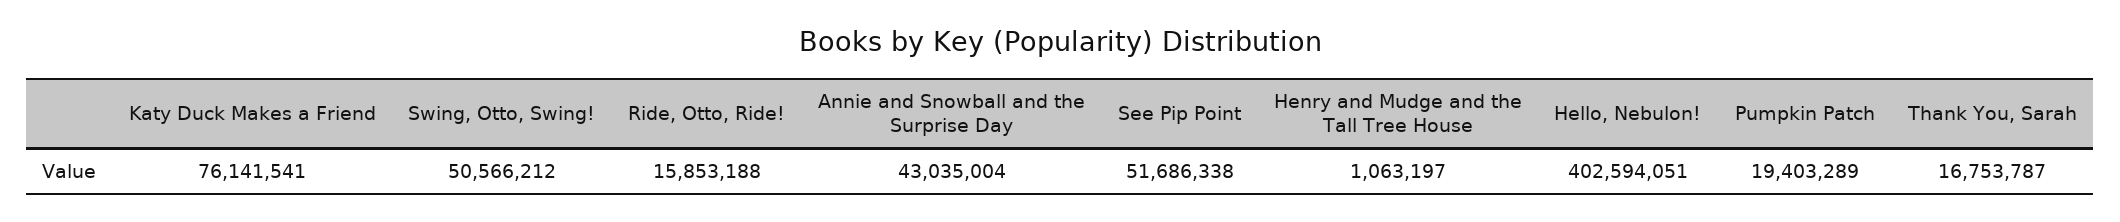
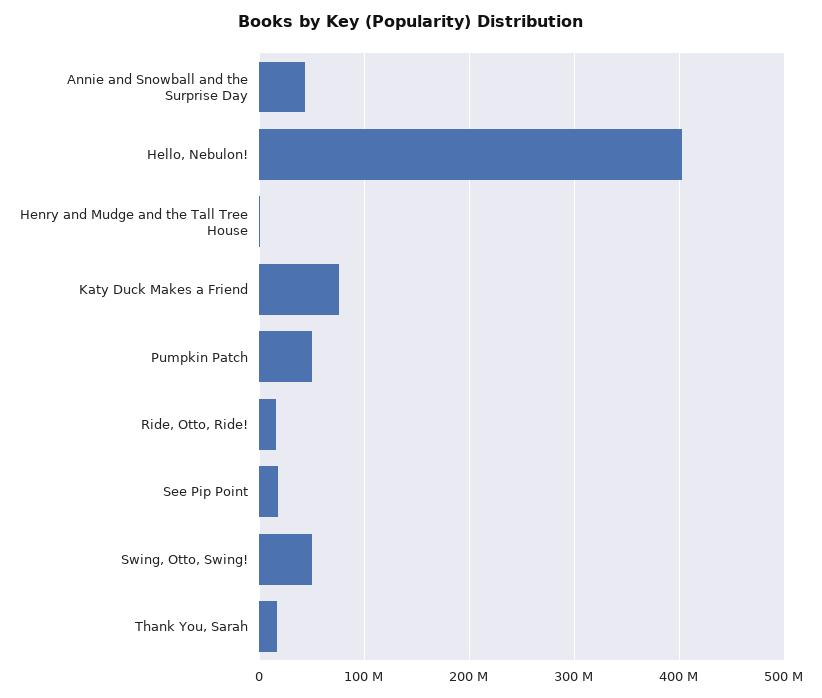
See Pip Point: 51686338 -> 20000000
Pumpkin Patch: 19403289 -> 50000000

